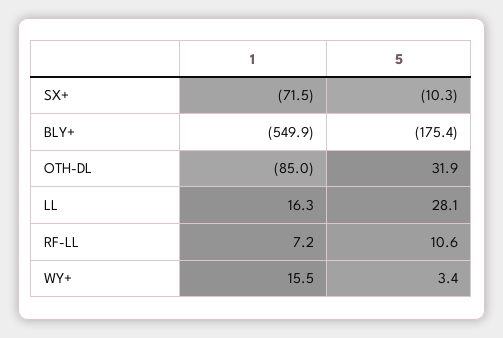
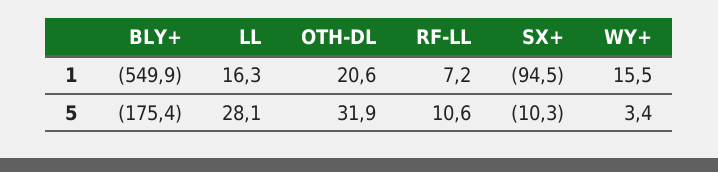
1, SX+: -71.5 -> -94.5
1, OTH-DL: -85 -> 20.6

